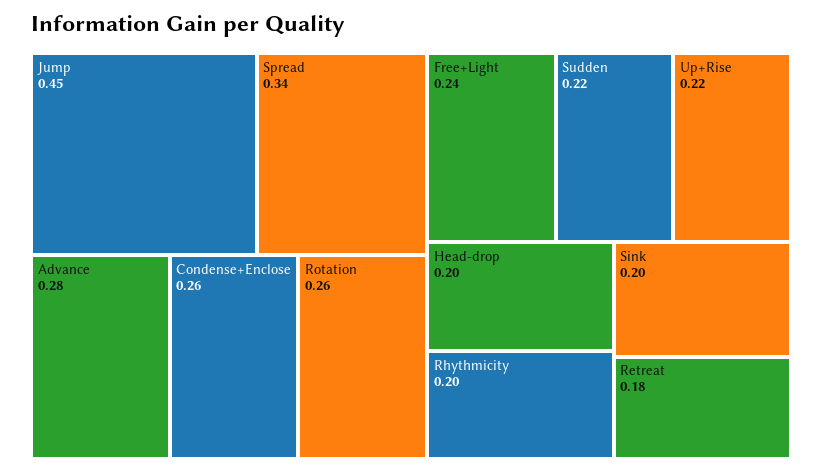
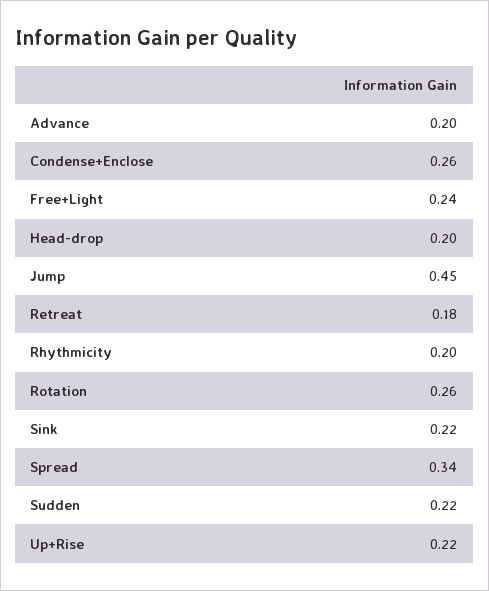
Advance: 0.28 -> 0.2
Sink: 0.2 -> 0.22

